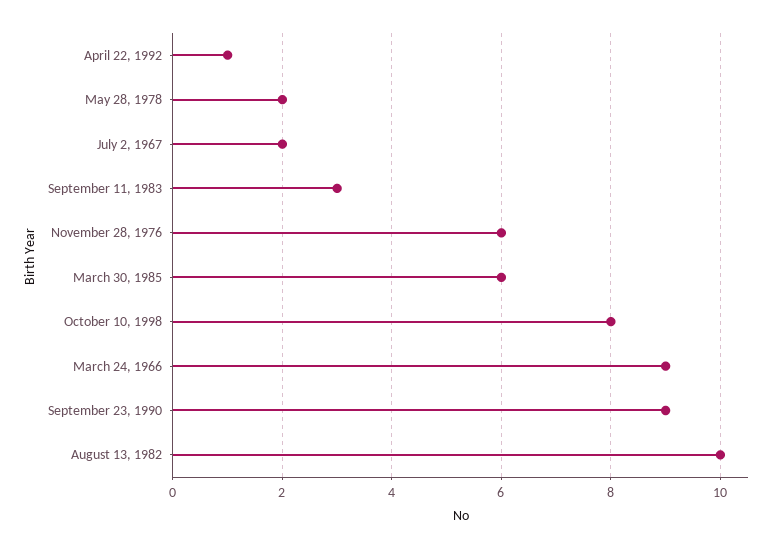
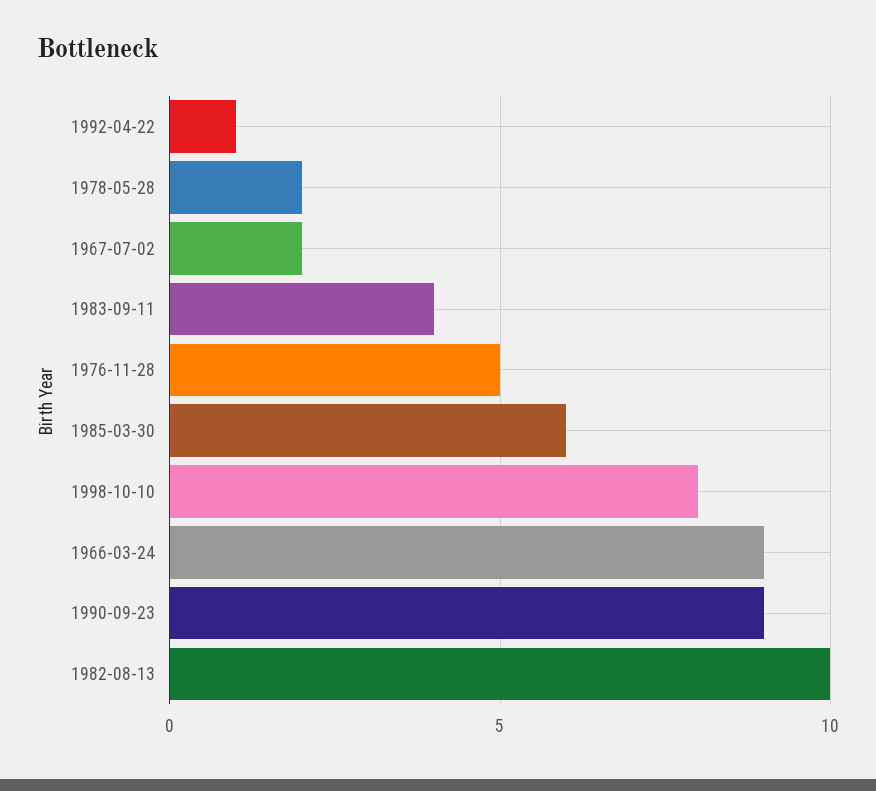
September 11, 1983: 3 -> 4
November 28, 1976: 6 -> 5

